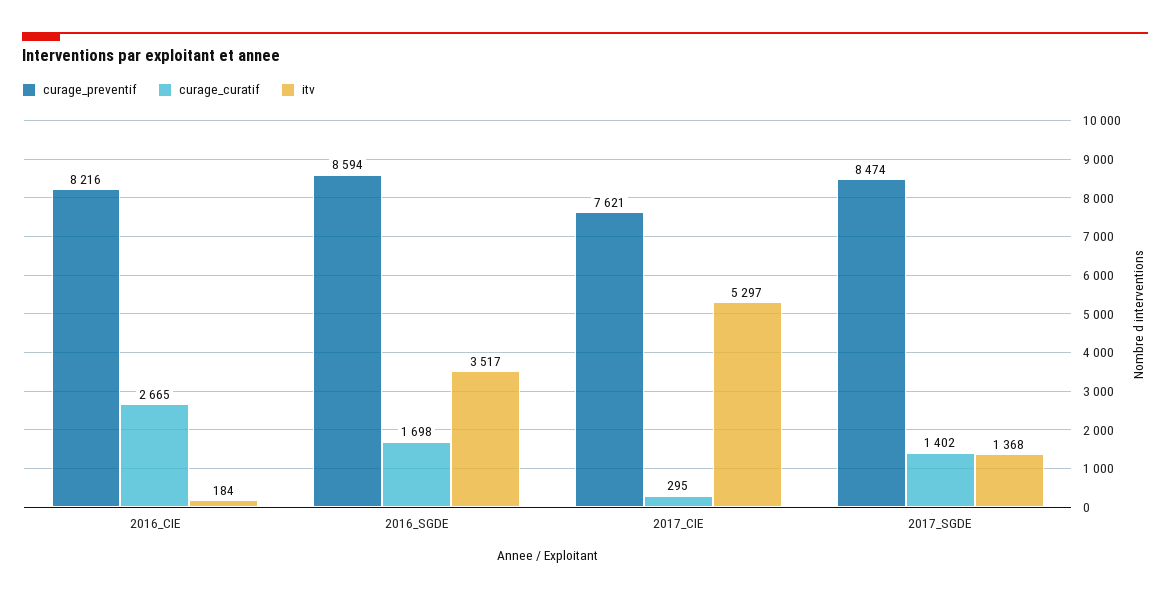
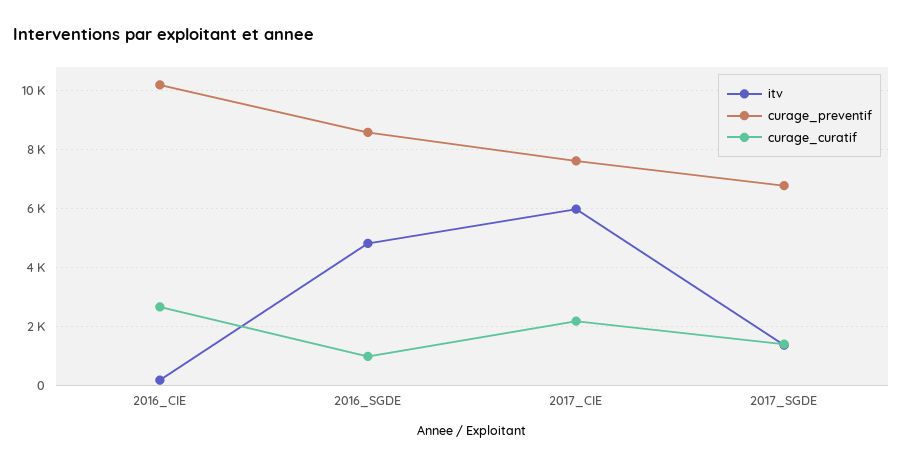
curage_preventif, 2016_CIE: 8216 -> 10250
curage_curatif, 2016_SGDE: 1698 -> 1000
itv, 2016_SGDE: 3517 -> 4750
curage_curatif, 2017_CIE: 295 -> 2250
itv, 2017_CIE: 5297 -> 6000
curage_preventif, 2017_SGDE: 8474 -> 6750

